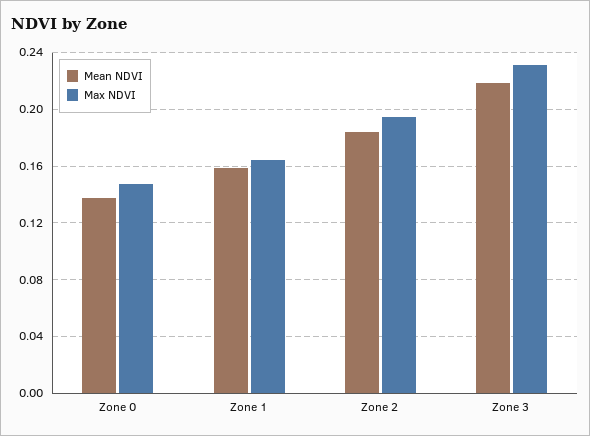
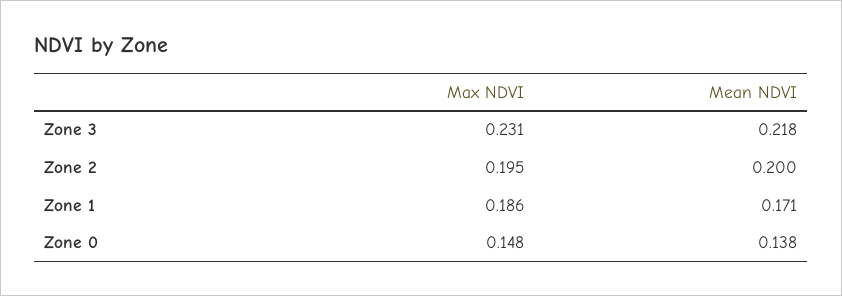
Mean NDVI, Zone 1: 0.16 -> 0.171
Max NDVI, Zone 1: 0.165 -> 0.186
Mean NDVI, Zone 2: 0.185 -> 0.2

